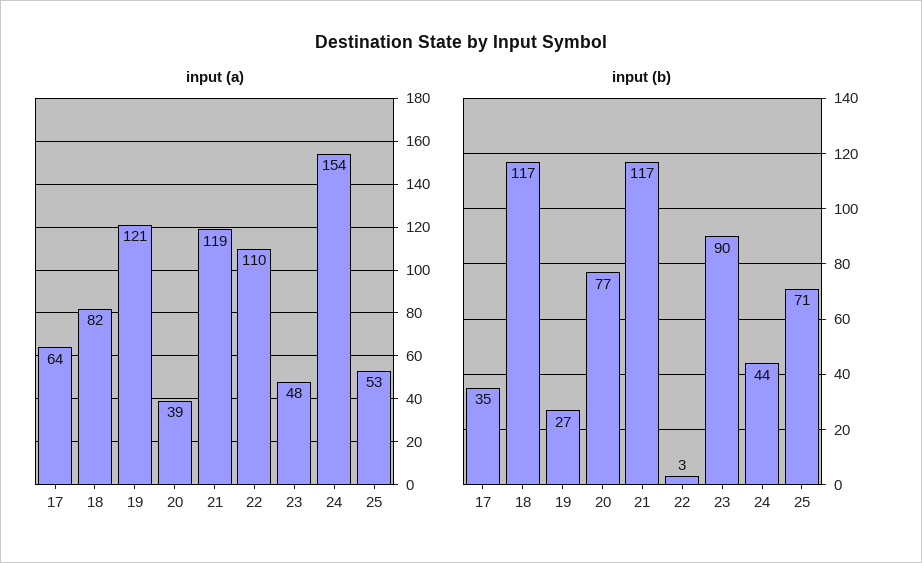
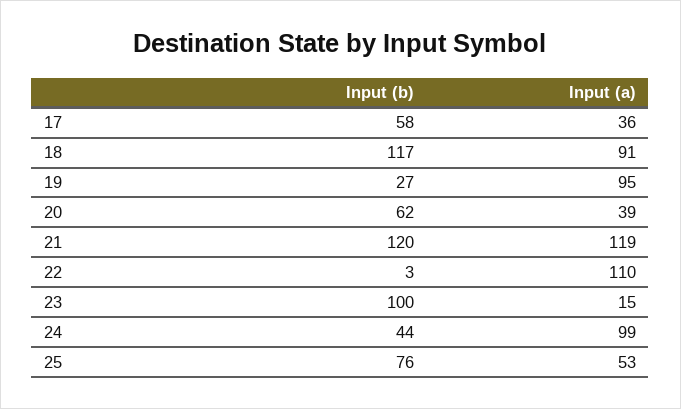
input (a), 17: 64 -> 36
input (a), 18: 82 -> 91
input (a), 19: 121 -> 95
input (a), 23: 48 -> 15
input (a), 24: 154 -> 99
input (b), 17: 35 -> 58
input (b), 20: 77 -> 62
input (b), 21: 117 -> 120
input (b), 23: 90 -> 100
input (b), 25: 71 -> 76

